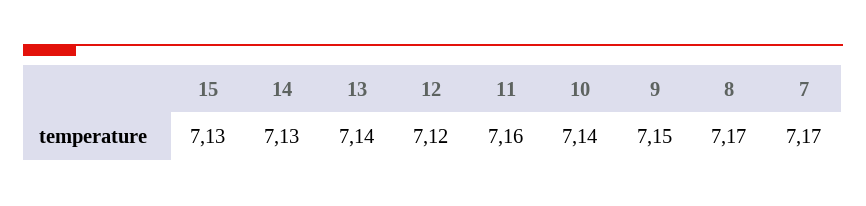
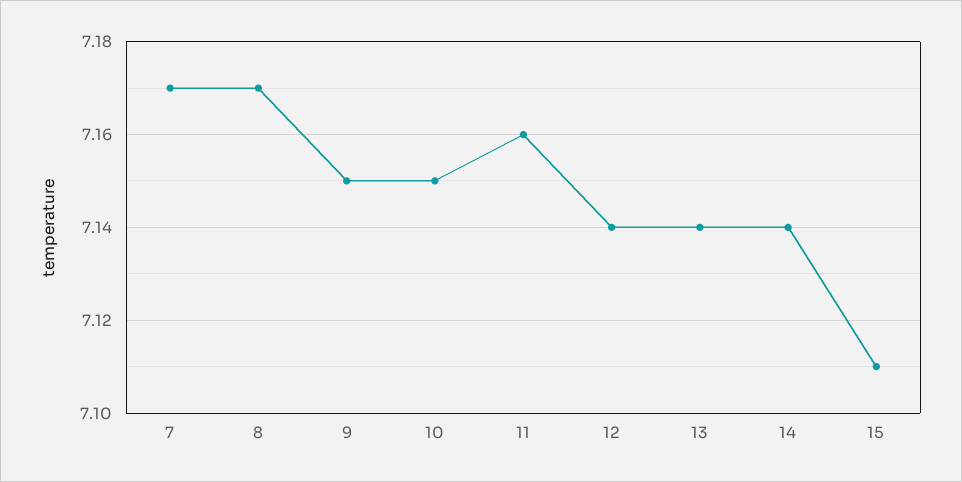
15: 7.13 -> 7.11
14: 7.13 -> 7.14
12: 7.12 -> 7.14
10: 7.14 -> 7.15

